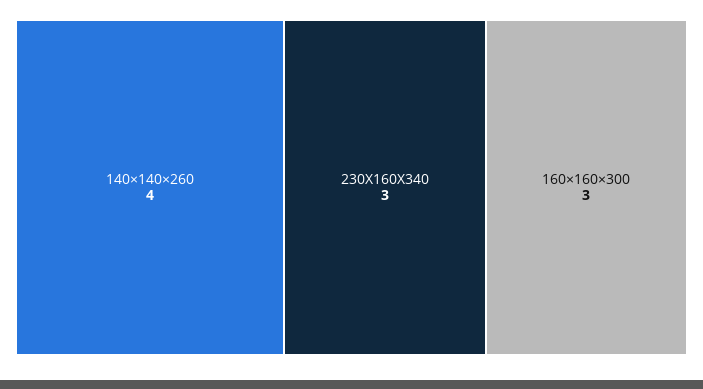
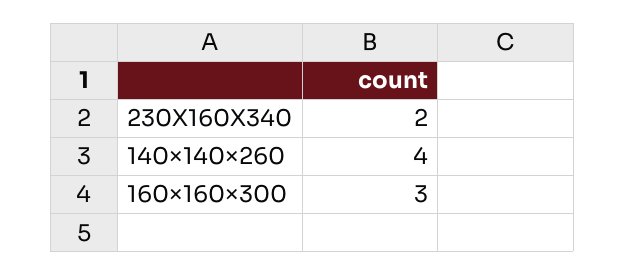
230X160X340: 3 -> 2

